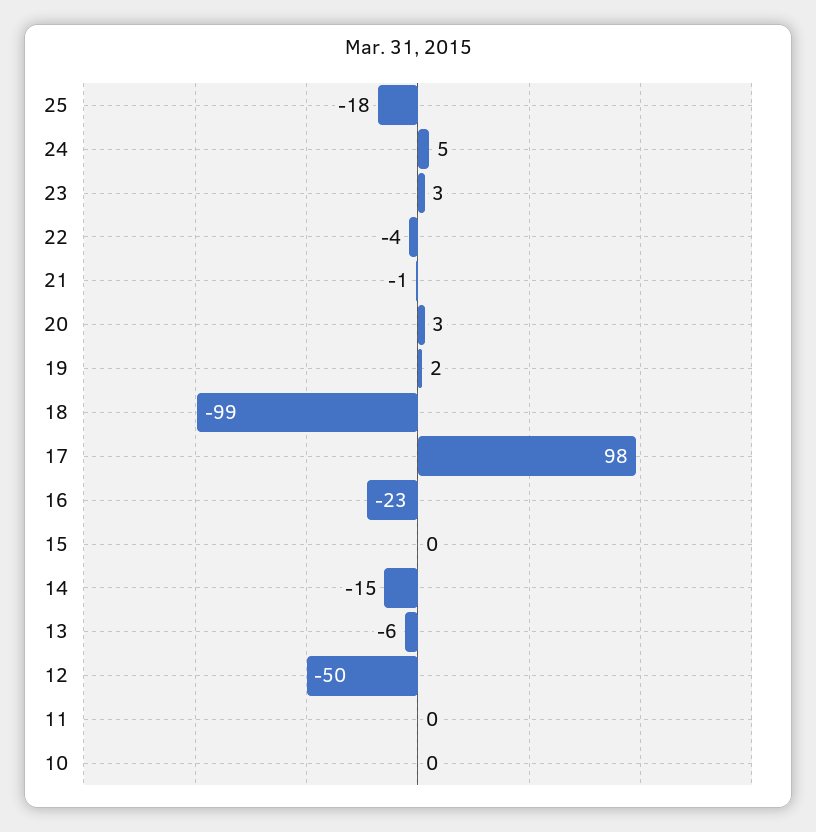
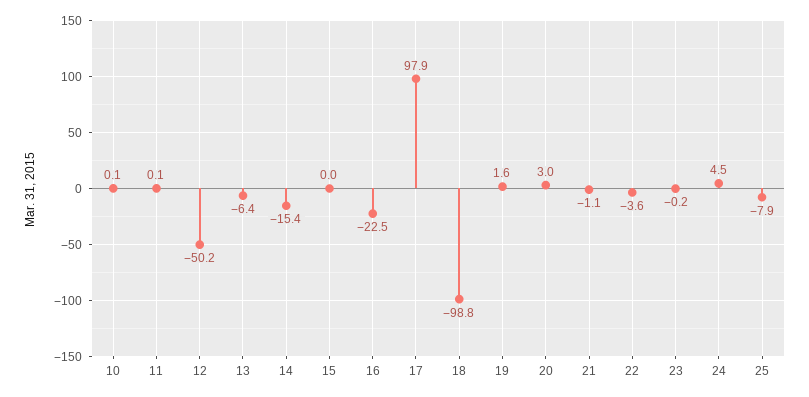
25: -18 -> -7.9
23: 3 -> -0.2

